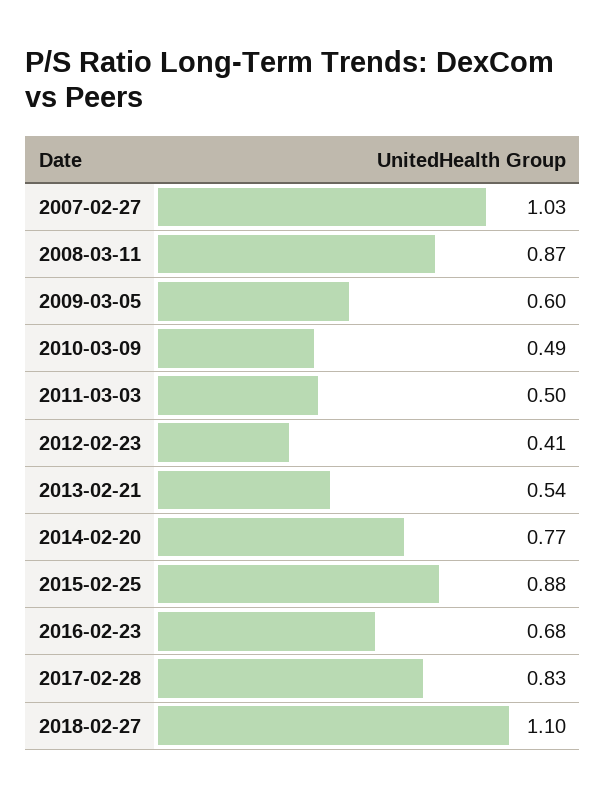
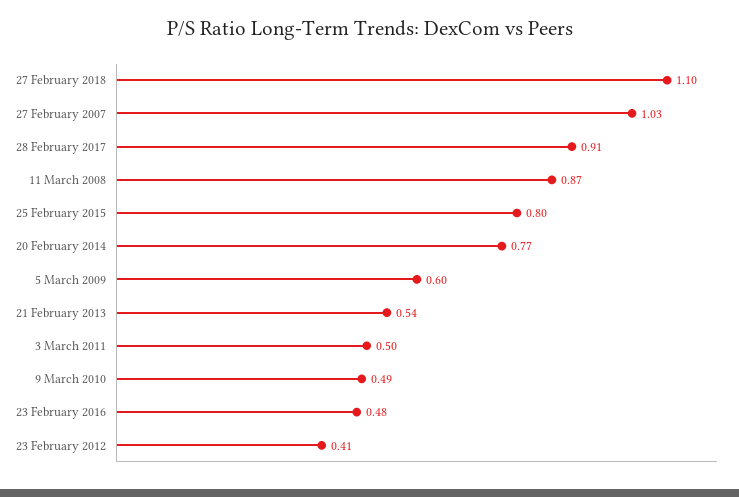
2015-02-25: 0.88 -> 0.8
2016-02-23: 0.68 -> 0.48
2017-02-28: 0.83 -> 0.91

